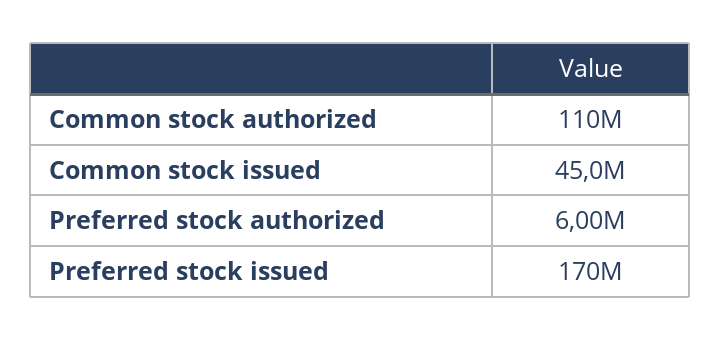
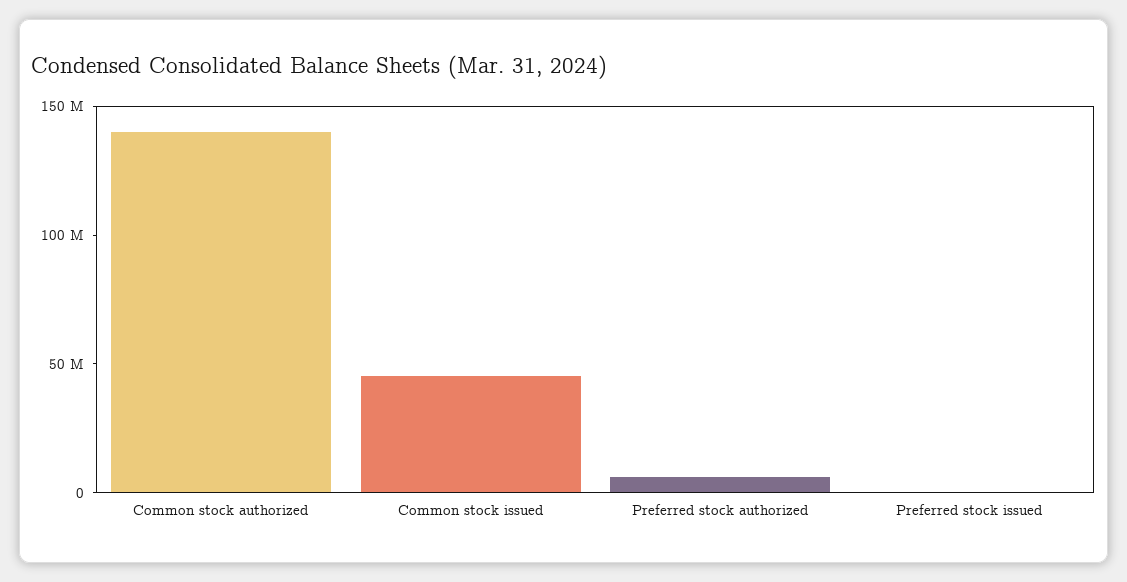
Common stock authorized: 110000000 -> 140000000
Preferred stock issued: 170000000 -> 0

